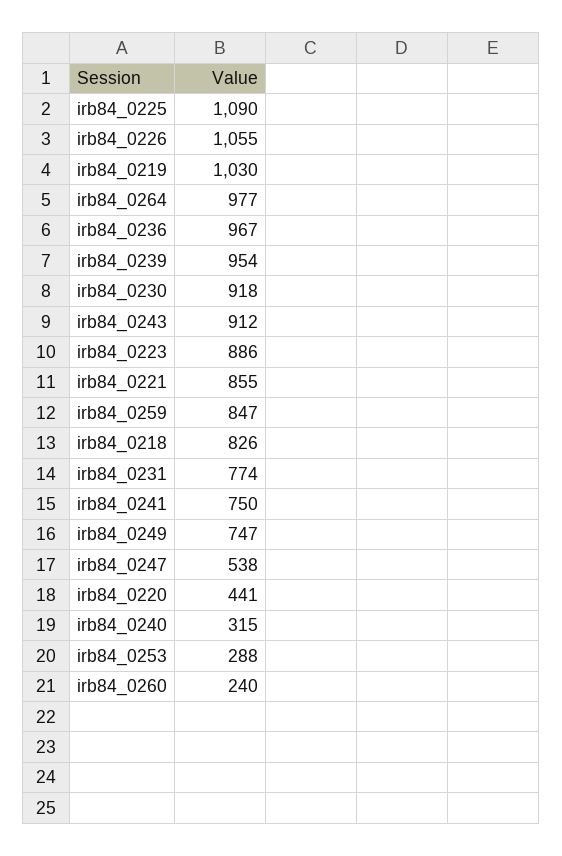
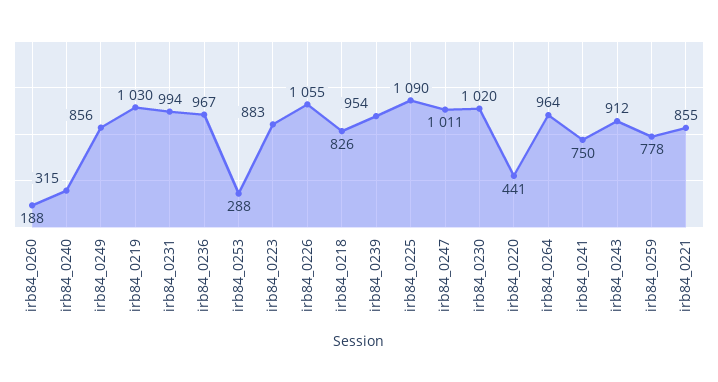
irb84_0264: 977 -> 964
irb84_0230: 918 -> 1020
irb84_0223: 886 -> 883
irb84_0259: 847 -> 778
irb84_0231: 774 -> 994
irb84_0249: 747 -> 856
irb84_0247: 538 -> 1011
irb84_0260: 240 -> 188

